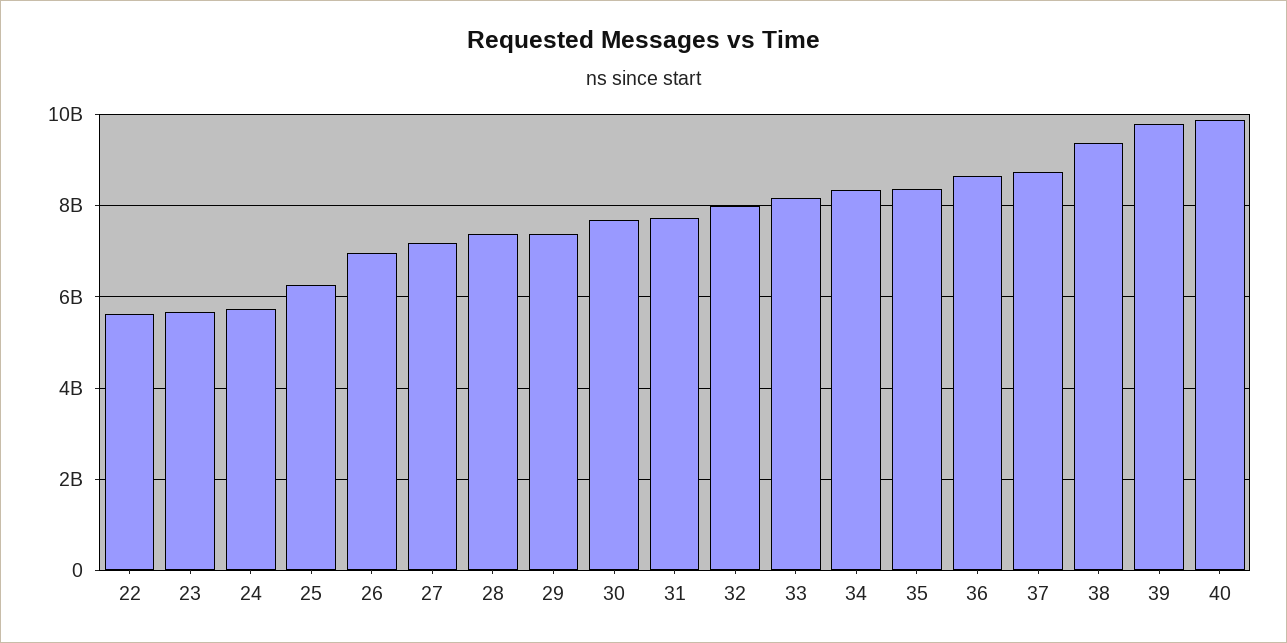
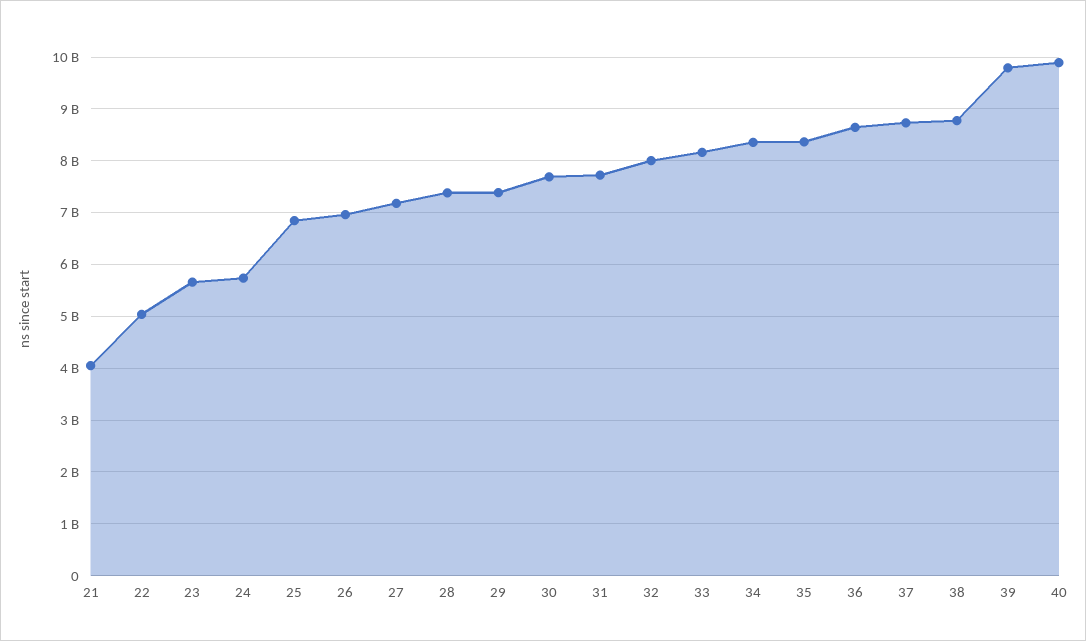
22: 5600000000 -> 5000000000
25: 6200000000 -> 6800000000
38: 9400000000 -> 8800000000
21: none -> 4000000000

